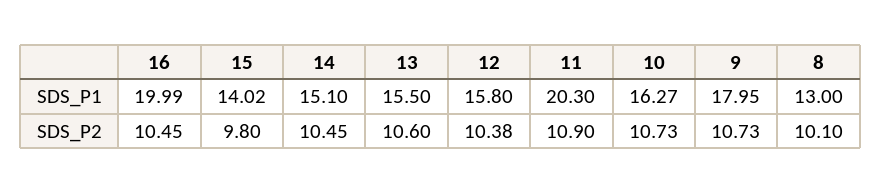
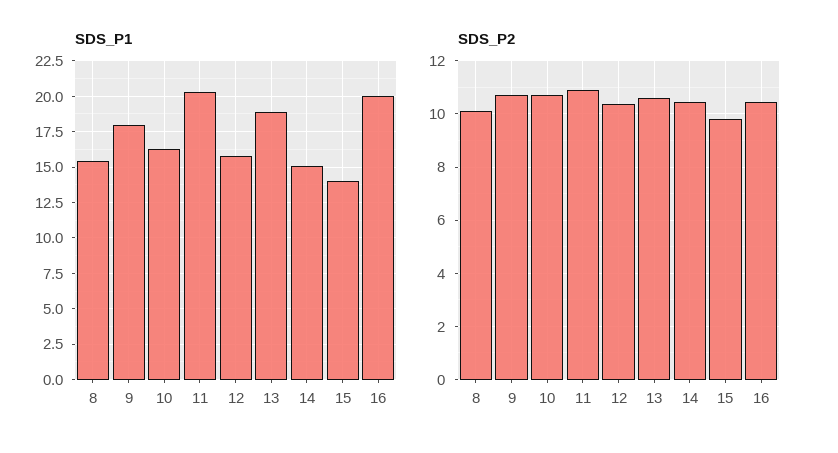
SDS_P1, 13: 15.5 -> 19
SDS_P1, 8: 13 -> 15.5

